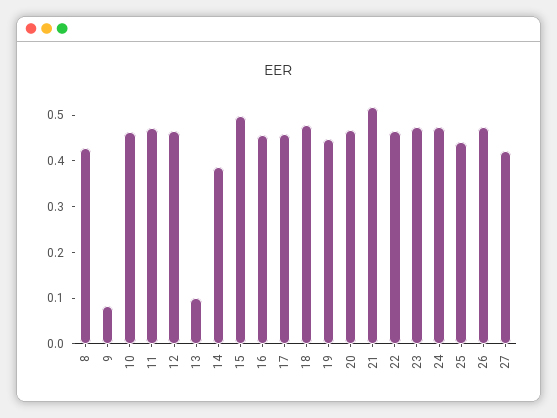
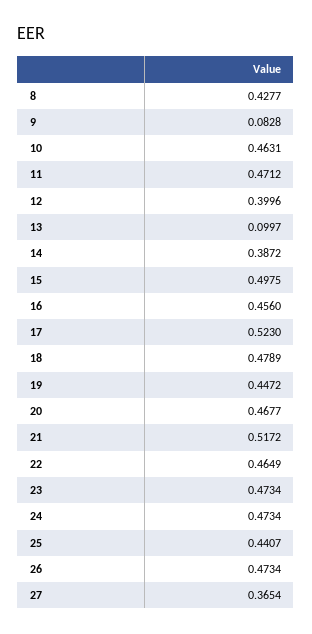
12: 0.46 -> 0.3996
17: 0.46 -> 0.523
27: 0.42 -> 0.3654

